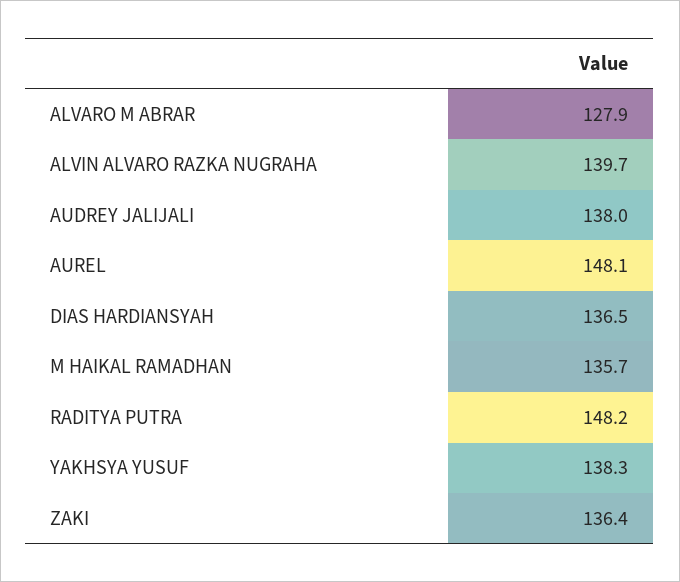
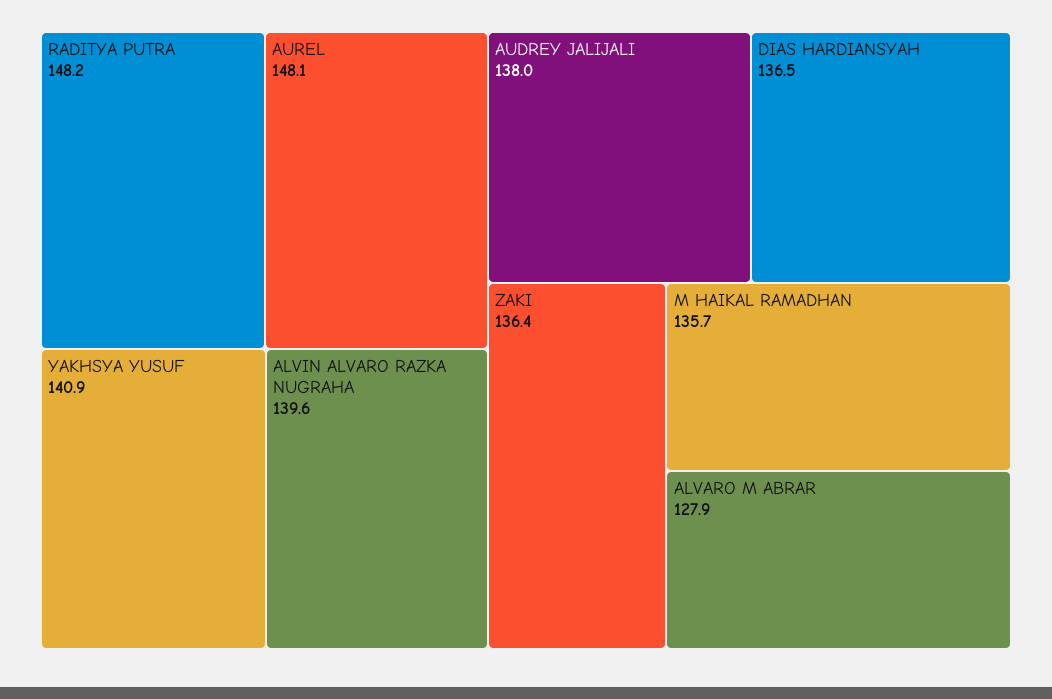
ALVIN ALVARO RAZKA NUGRAHA: 139.7 -> 139.6
YAKHSYA YUSUF: 138.3 -> 140.9

